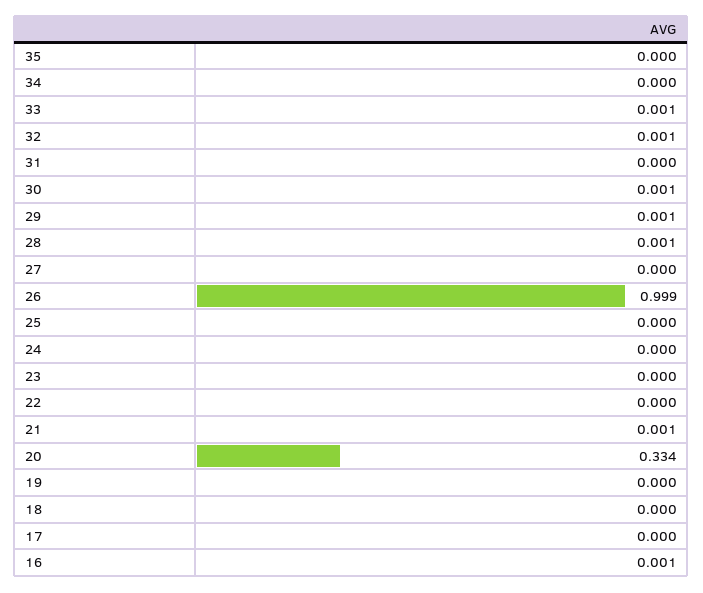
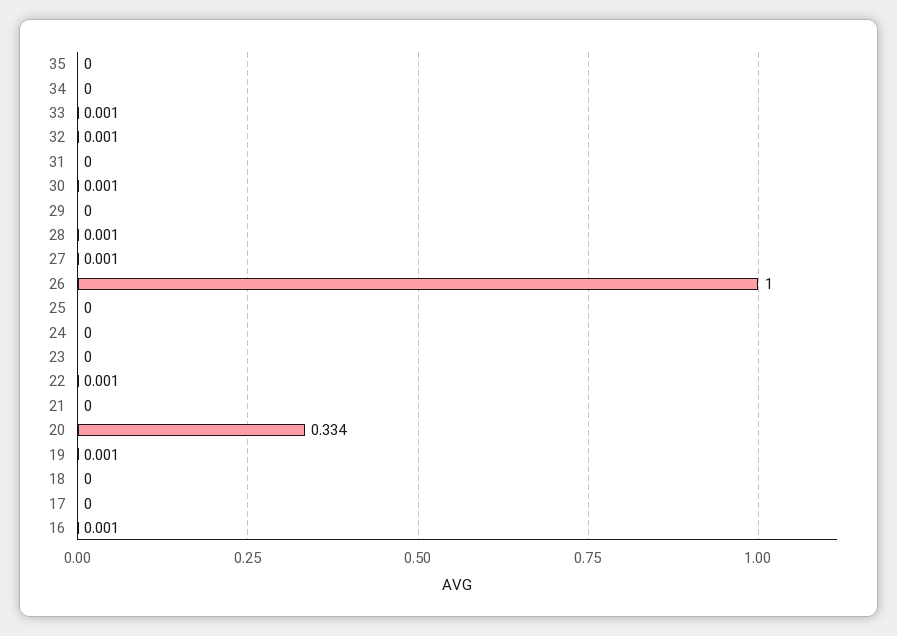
29: 0.001 -> 0
27: 0 -> 0.001
26: 0.999 -> 1
22: 0 -> 0.001
21: 0.001 -> 0
19: 0 -> 0.001

